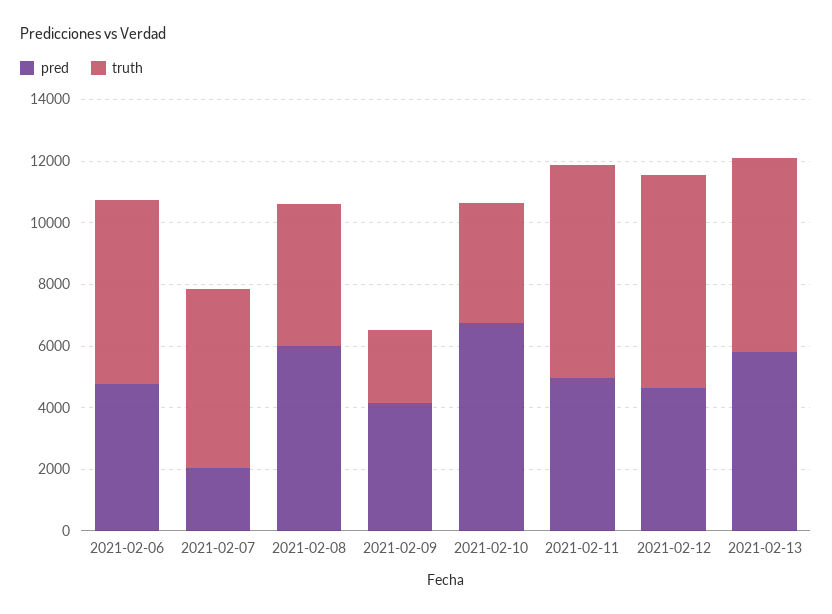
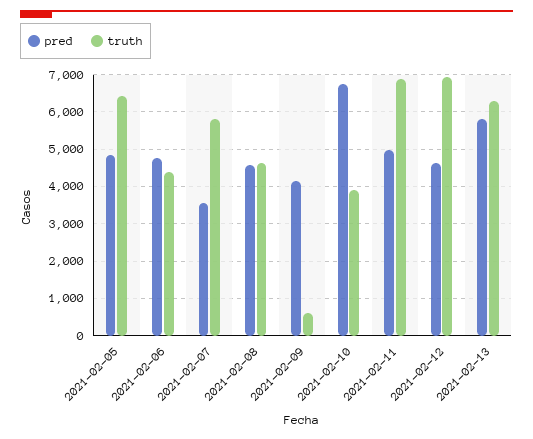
truth, 2021-02-06: 6000 -> 4400
pred, 2021-02-07: 2000 -> 3600
pred, 2021-02-08: 6000 -> 4600
truth, 2021-02-09: 2500 -> 600
pred, 2021-02-05: none -> 4800
truth, 2021-02-05: none -> 6400

